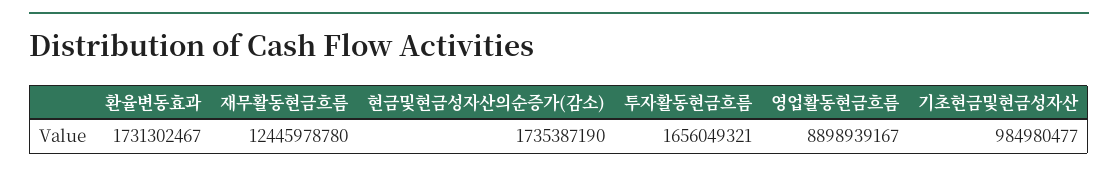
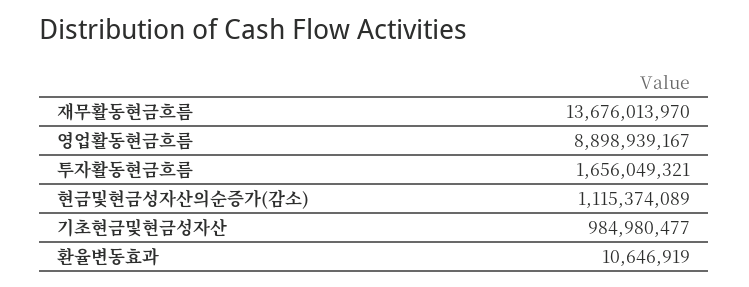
환율변동효과: 1731302467 -> 10646919
재무활동현금흐름: 12445978780 -> 13676013970
현금및현금성자산의순증가(감소): 1735387190 -> 1115374089

